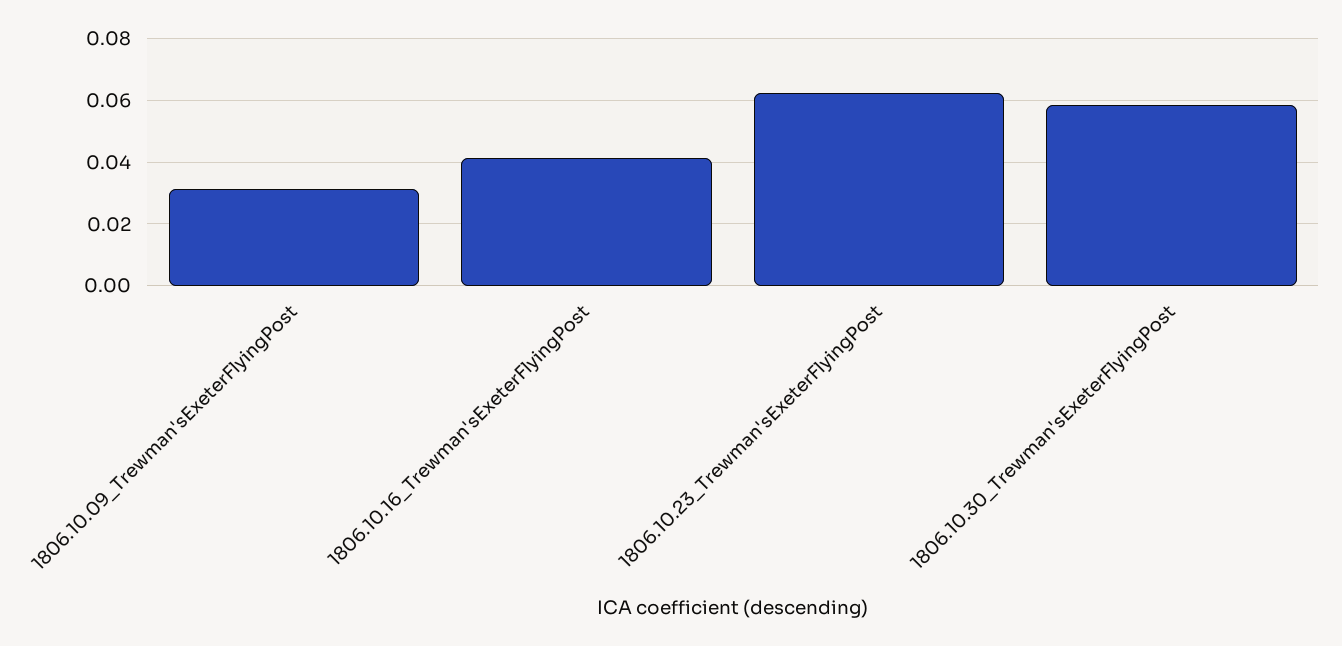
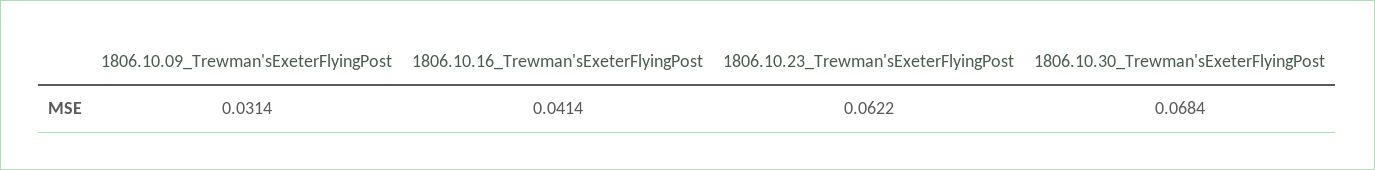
1806.10.30_Trewman'sExeterFlyingPost: 0.058 -> 0.0684

